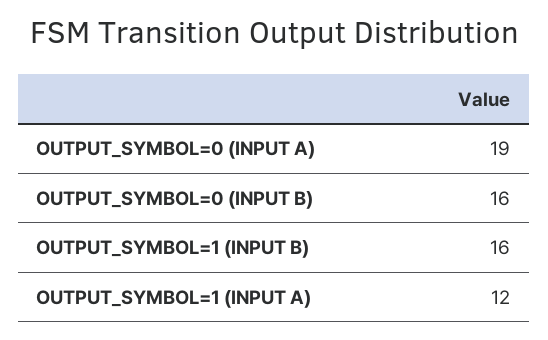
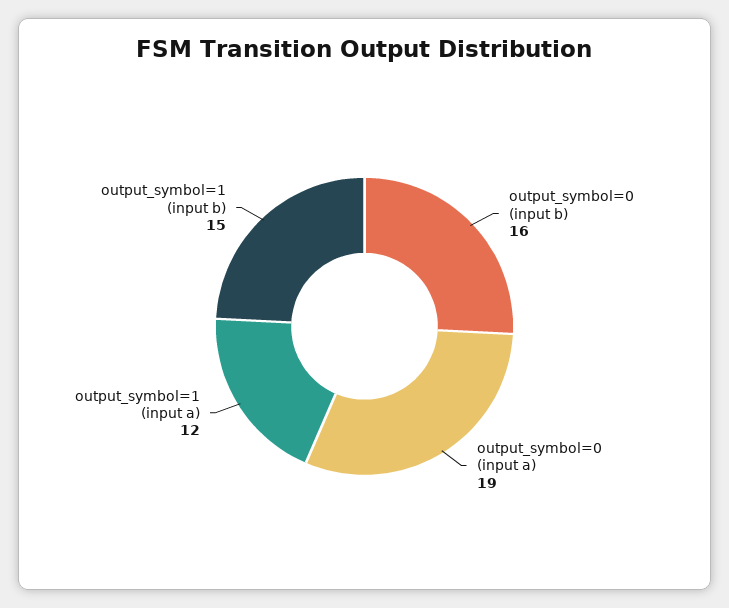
OUTPUT_SYMBOL=1 (INPUT B): 16 -> 15

